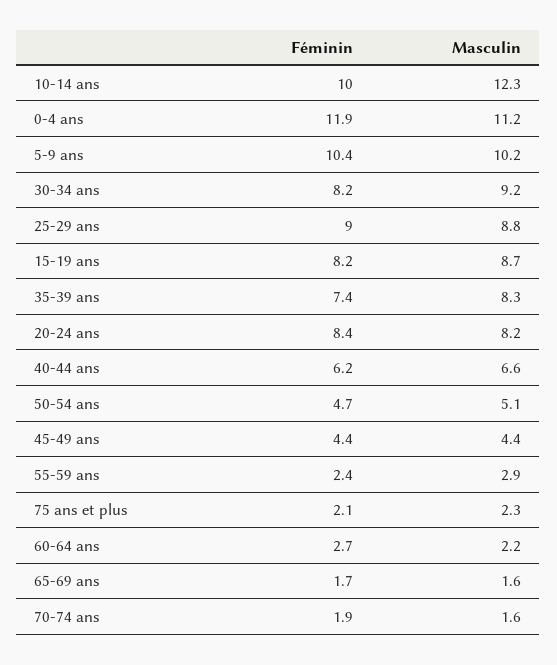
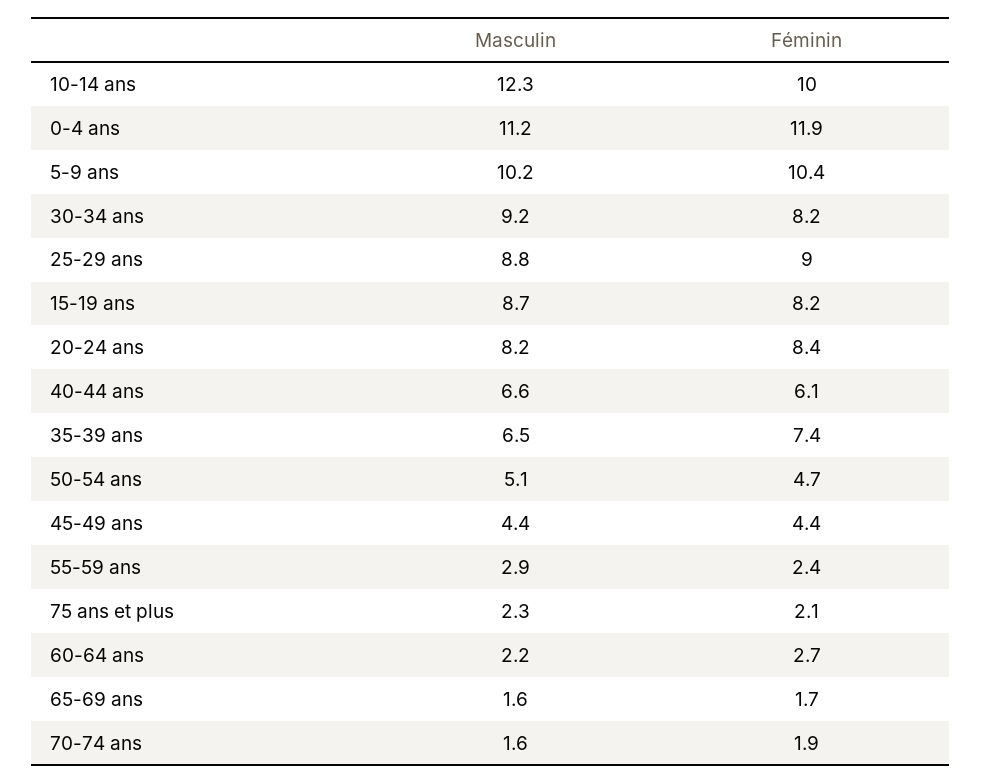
Masculin, 35-39 ans: 8.3 -> 6.5
Féminin, 40-44 ans: 6.2 -> 6.1

